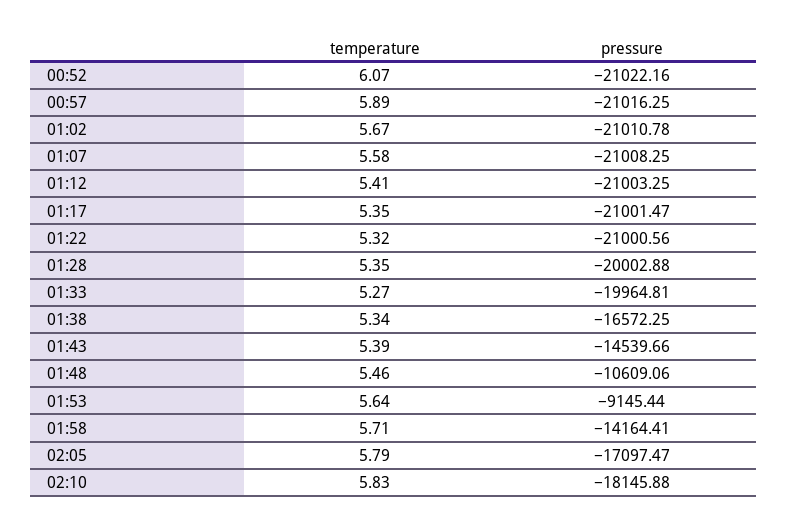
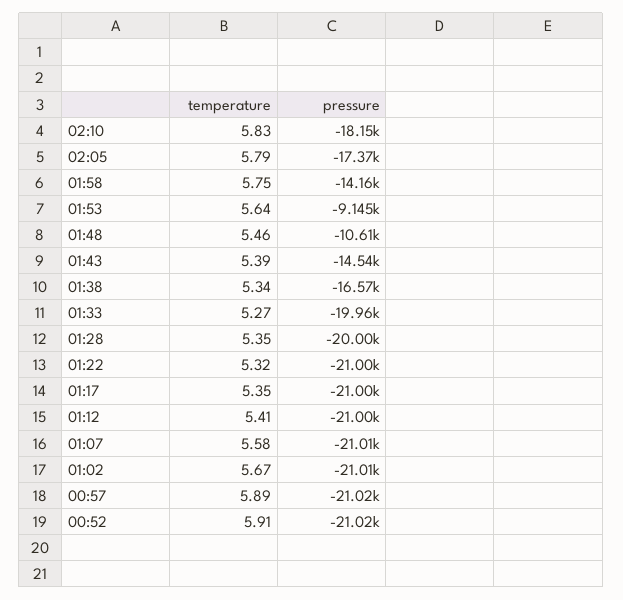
temperature, 00:52: 6.07 -> 5.91
temperature, 01:58: 5.71 -> 5.75
pressure, 02:05: -17097.47 -> -17370

